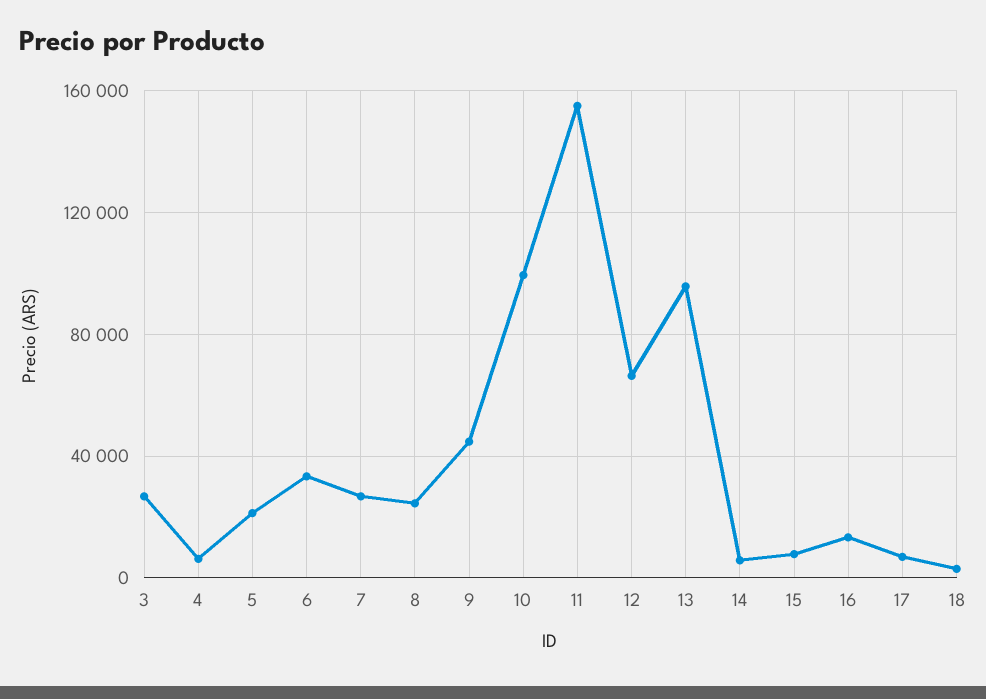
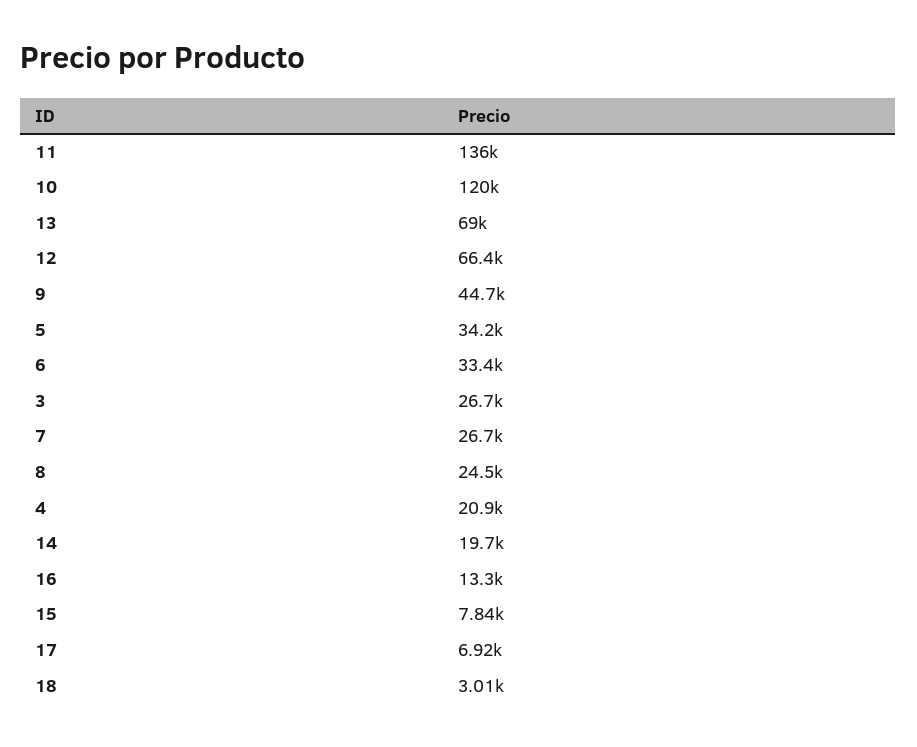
4: 5000 -> 20900
5: 20000 -> 34200
10: 100000 -> 120000
11: 155000 -> 136000
13: 95000 -> 69000
14: 5000 -> 19700

